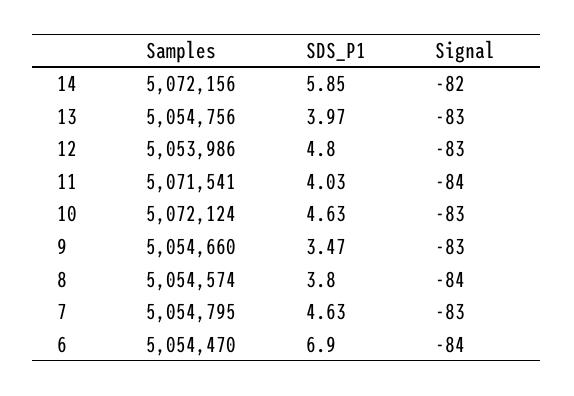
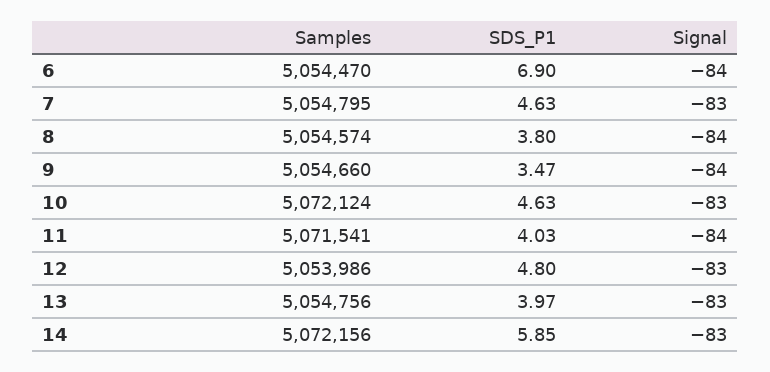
Signal, 14: -82 -> -83
Signal, 9: -83 -> -84

